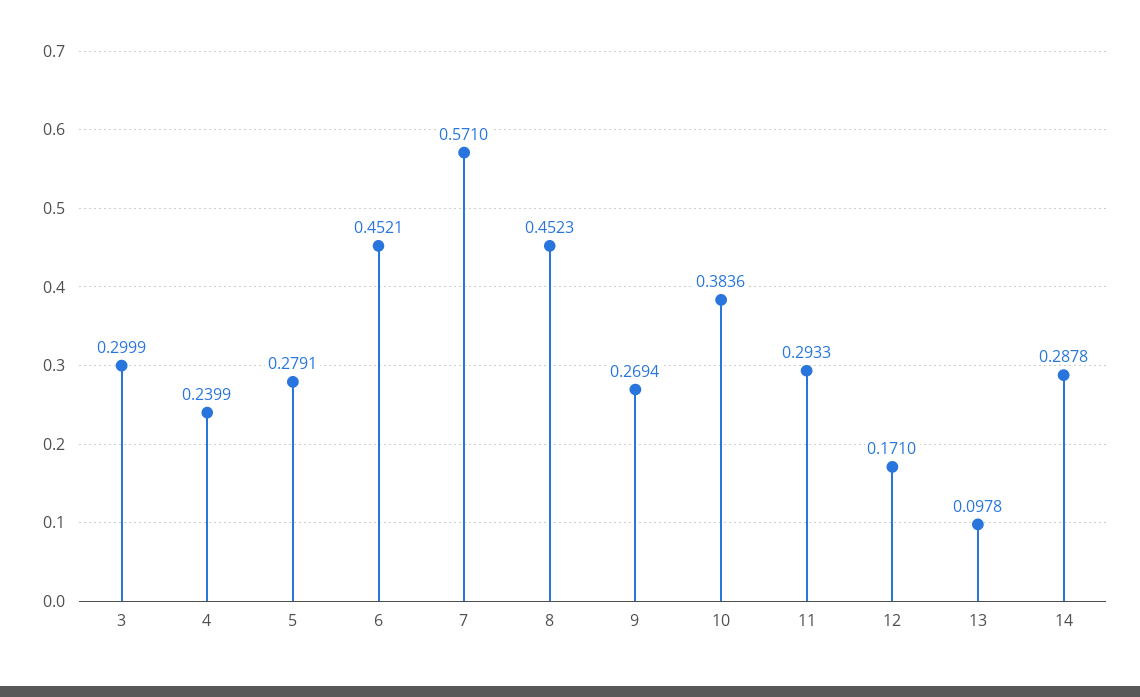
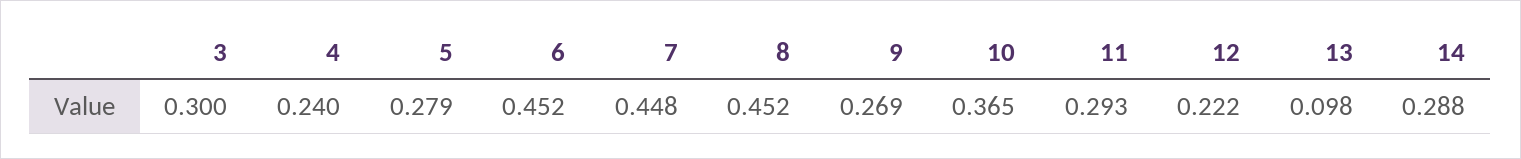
7: 0.571 -> 0.448
10: 0.3836 -> 0.365
12: 0.171 -> 0.222

